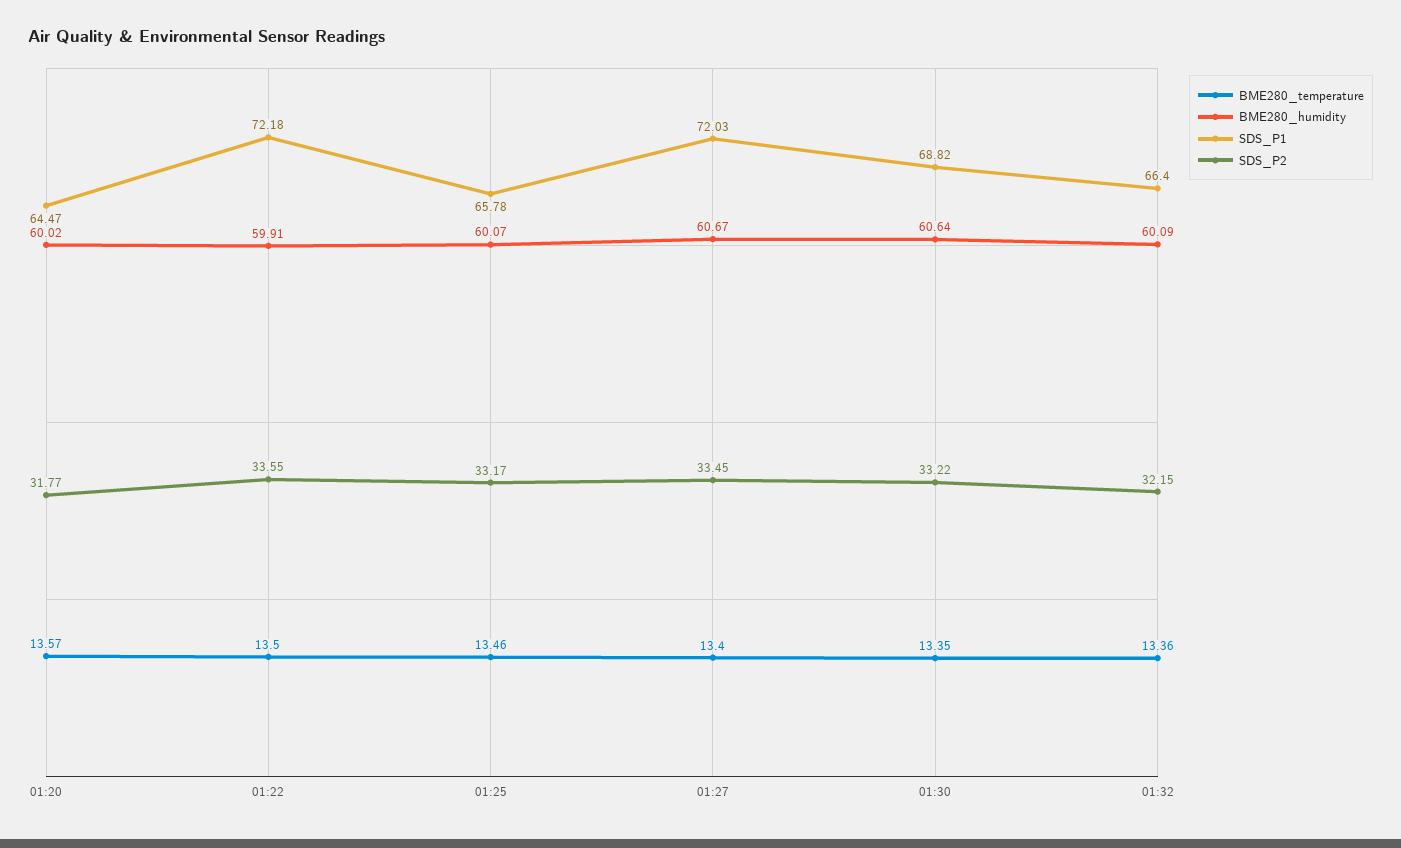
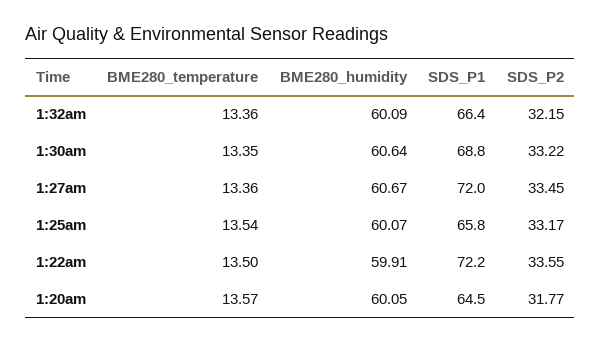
BME280_humidity, 01:20: 60.02 -> 60.05
BME280_temperature, 01:25: 13.46 -> 13.54
BME280_temperature, 01:27: 13.4 -> 13.36

